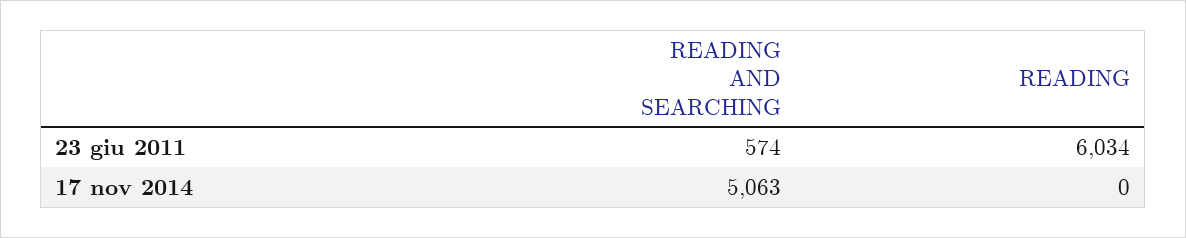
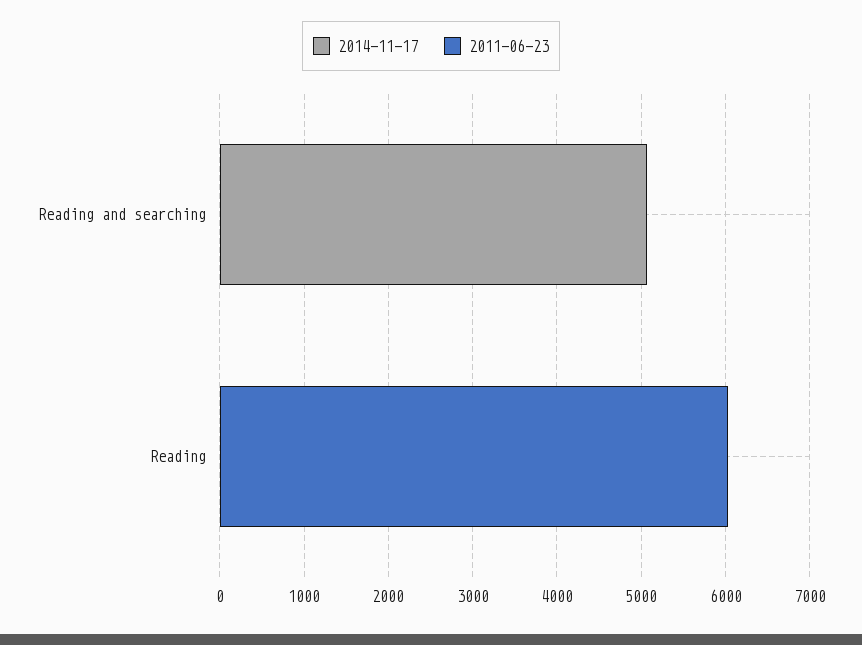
23 giu 2011, READING AND SEARCHING: 574 -> 0

